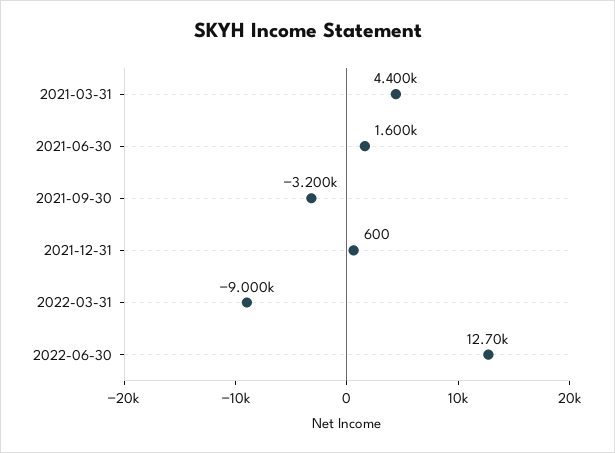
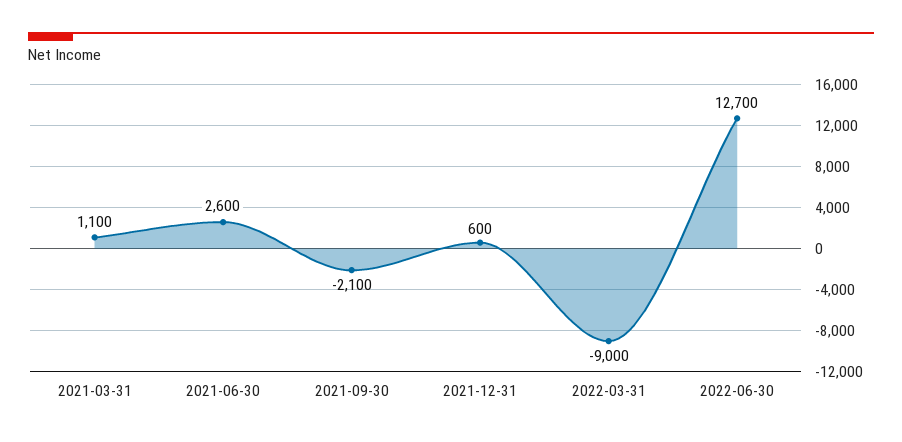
2021-03-31: 4400 -> 1100
2021-06-30: 1600 -> 2600
2021-09-30: -3200 -> -2100

